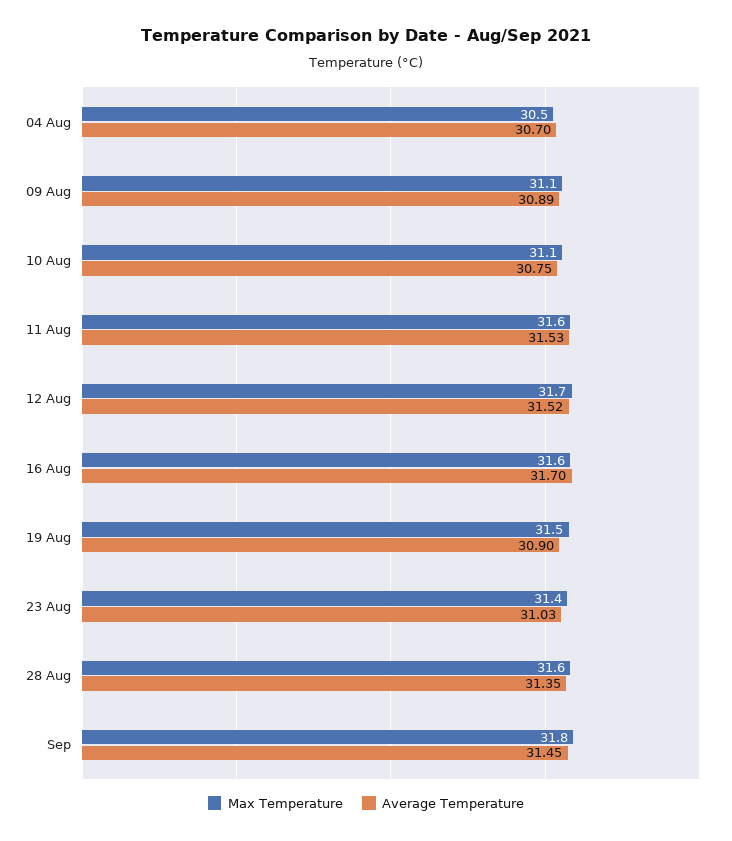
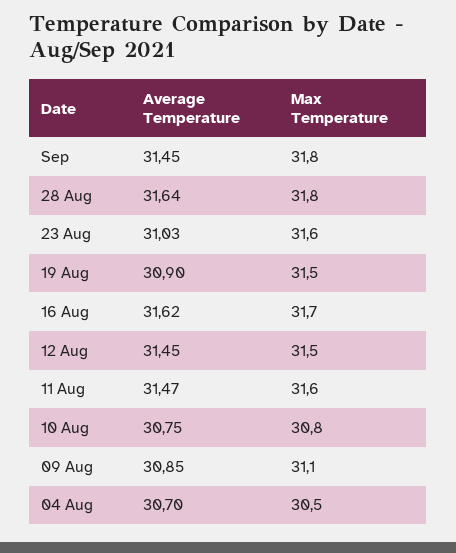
Average Temperature, 09 Aug: 30.89 -> 30.85
Max Temperature, 10 Aug: 31.1 -> 30.8
Average Temperature, 11 Aug: 31.53 -> 31.47
Max Temperature, 12 Aug: 31.7 -> 31.5
Average Temperature, 12 Aug: 31.52 -> 31.45
Max Temperature, 16 Aug: 31.6 -> 31.7
Average Temperature, 16 Aug: 31.7 -> 31.62
Max Temperature, 23 Aug: 31.4 -> 31.6
Max Temperature, 28 Aug: 31.6 -> 31.8
Average Temperature, 28 Aug: 31.35 -> 31.64

